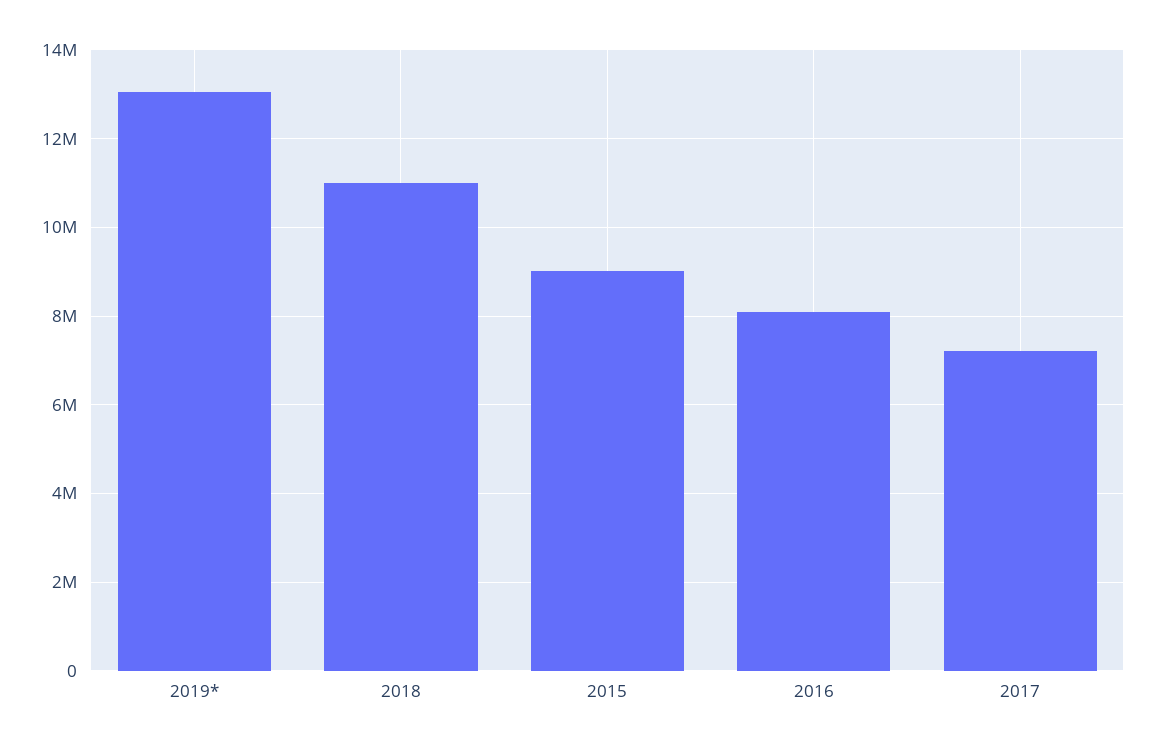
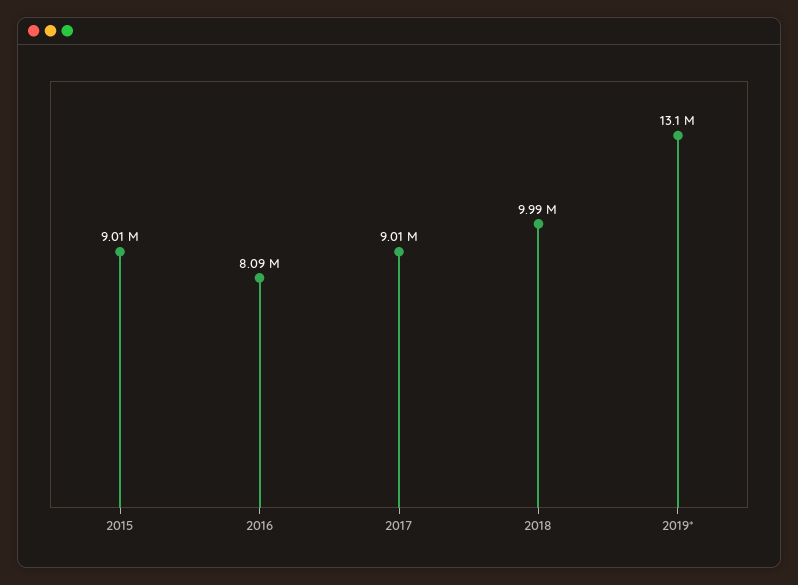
2018: 11000000 -> 9990000
2017: 7200000 -> 9010000

